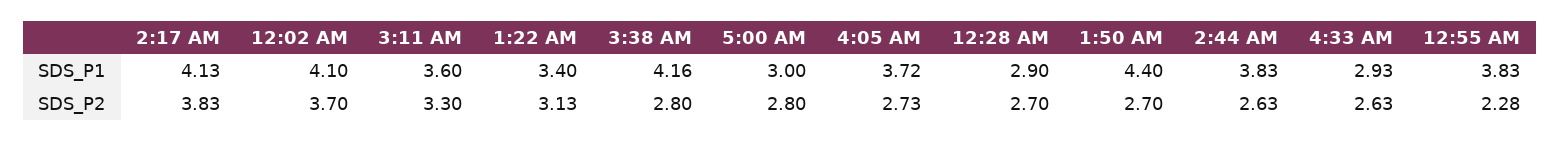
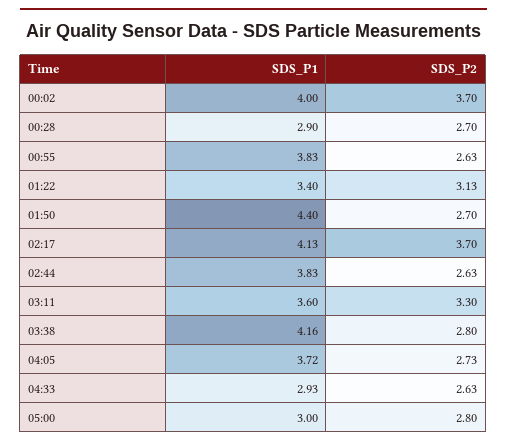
12:02 AM, SDS_P1: 4.1 -> 4
2:17 AM, SDS_P2: 3.83 -> 3.7
12:55 AM, SDS_P2: 2.28 -> 2.63

